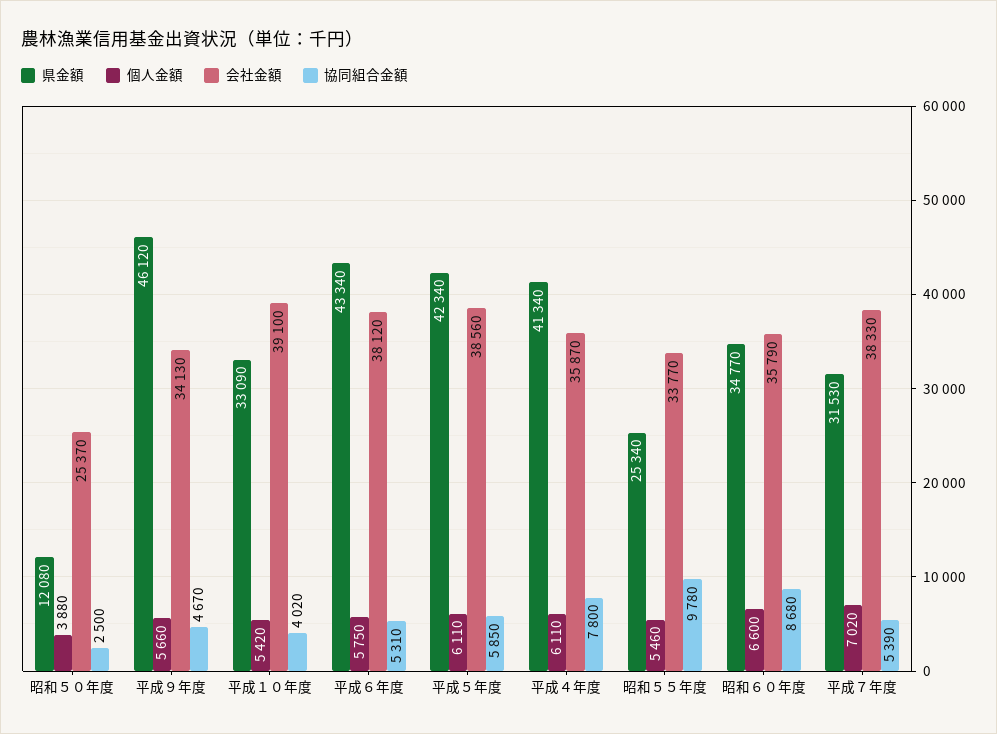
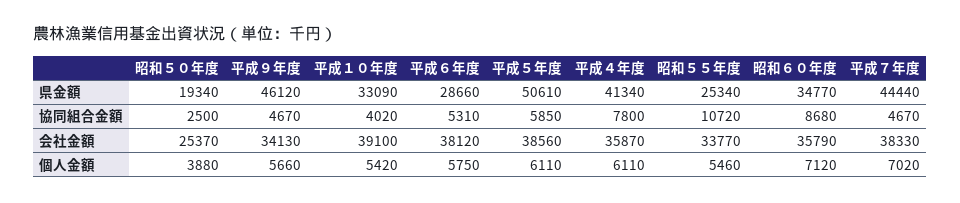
県金額, 昭和５０年度: 12080 -> 19340
県金額, 平成６年度: 43340 -> 28660
県金額, 平成５年度: 42340 -> 50610
協同組合金額, 昭和５５年度: 9780 -> 10720
個人金額, 昭和６０年度: 6600 -> 7120
県金額, 平成７年度: 31530 -> 44440
協同組合金額, 平成７年度: 5390 -> 4670

